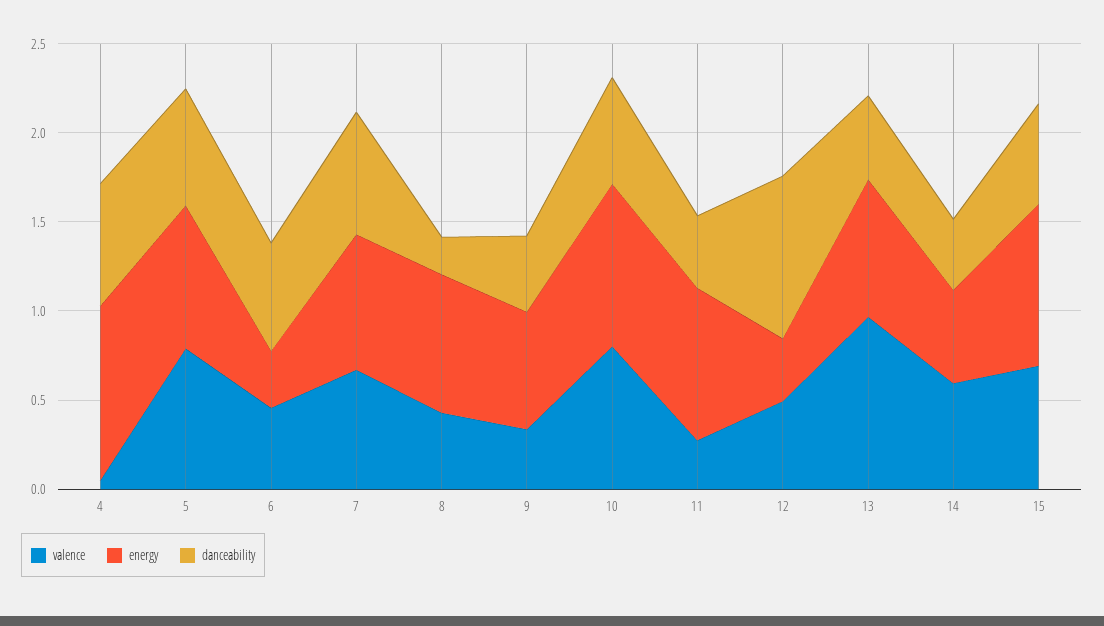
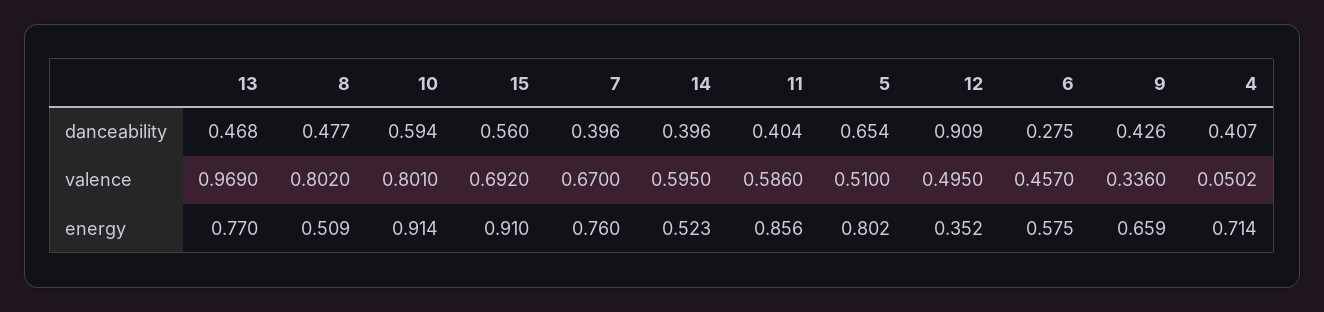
energy, 4: 1 -> 0.714
danceability, 4: 0.7 -> 0.407
valence, 5: 0.8 -> 0.51
energy, 6: 0.3 -> 0.575
danceability, 6: 0.6 -> 0.275
danceability, 7: 0.7 -> 0.396
valence, 8: 0.4 -> 0.802
energy, 8: 0.8 -> 0.509
danceability, 8: 0.2 -> 0.477
valence, 11: 0.3 -> 0.586

